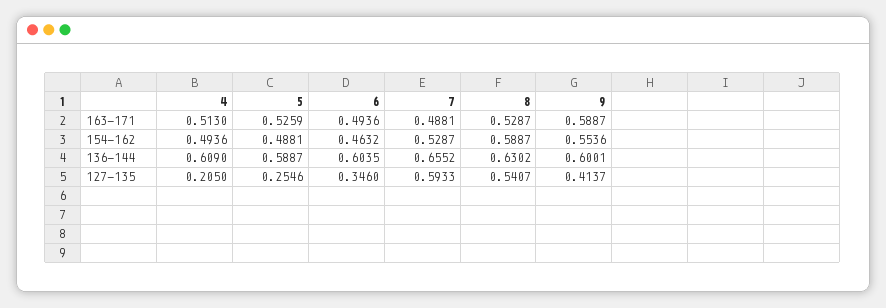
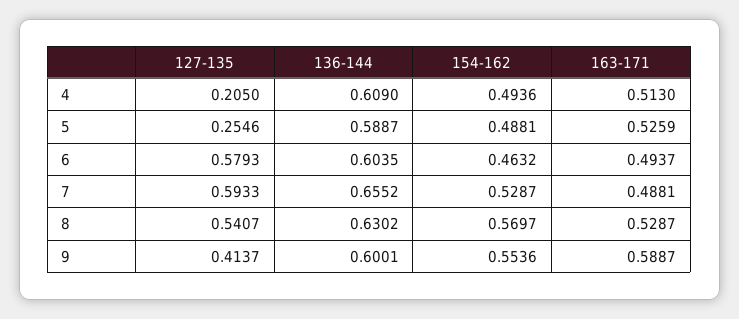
6, 163-171: 0.4936 -> 0.4937
8, 154-162: 0.5887 -> 0.5697
6, 127-135: 0.346 -> 0.5793

